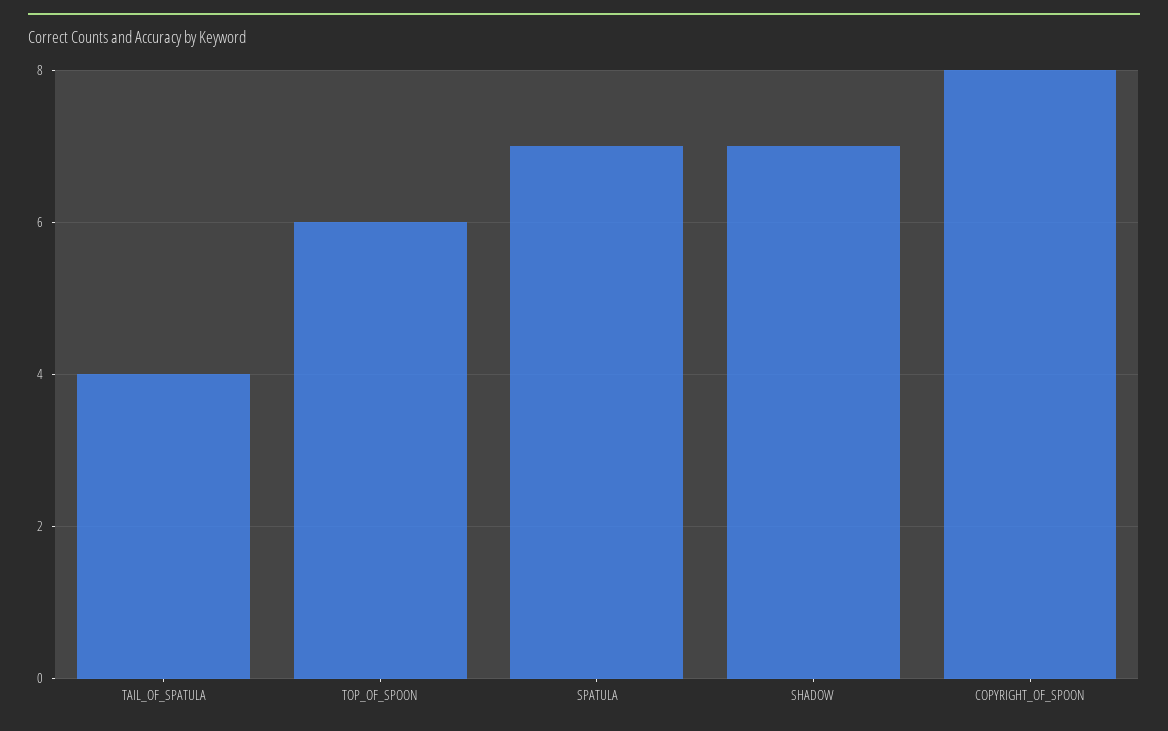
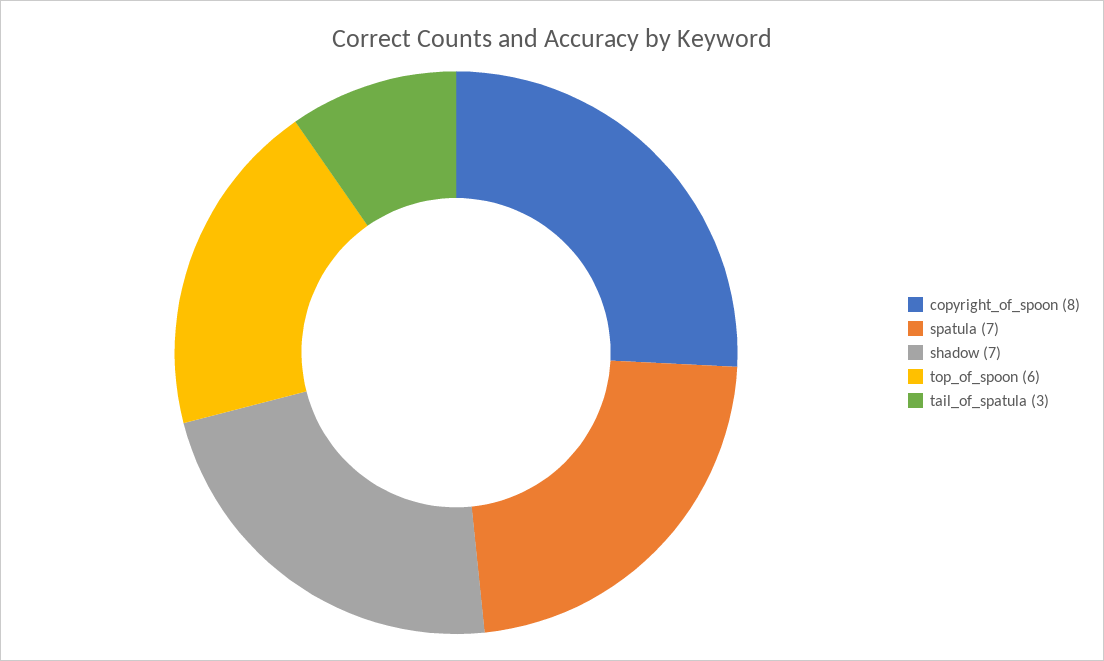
TAIL_OF_SPATULA: 4 -> 3

